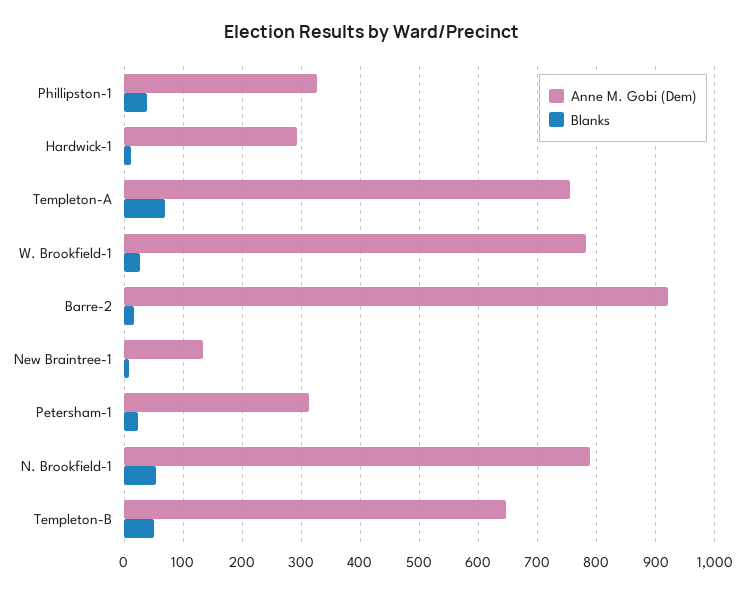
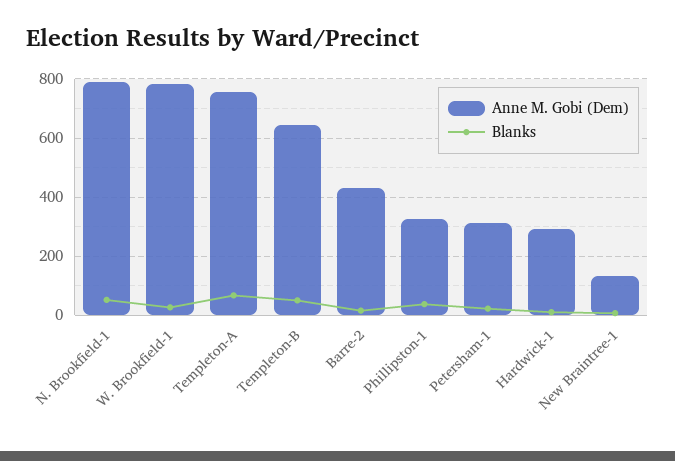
Anne M. Gobi (Dem), Barre-2: 920 -> 425

